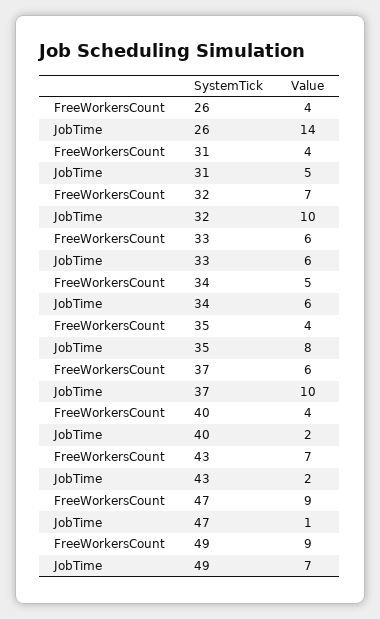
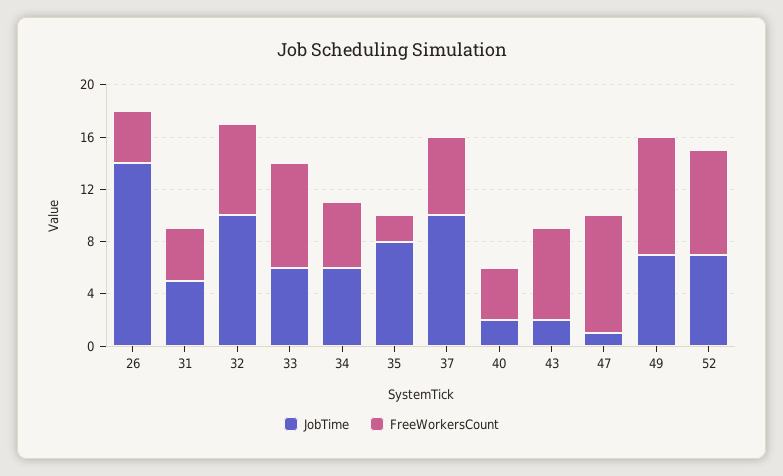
FreeWorkersCount, 33: 6 -> 8
FreeWorkersCount, 35: 4 -> 2
JobTime, 52: none -> 7
FreeWorkersCount, 52: none -> 8

